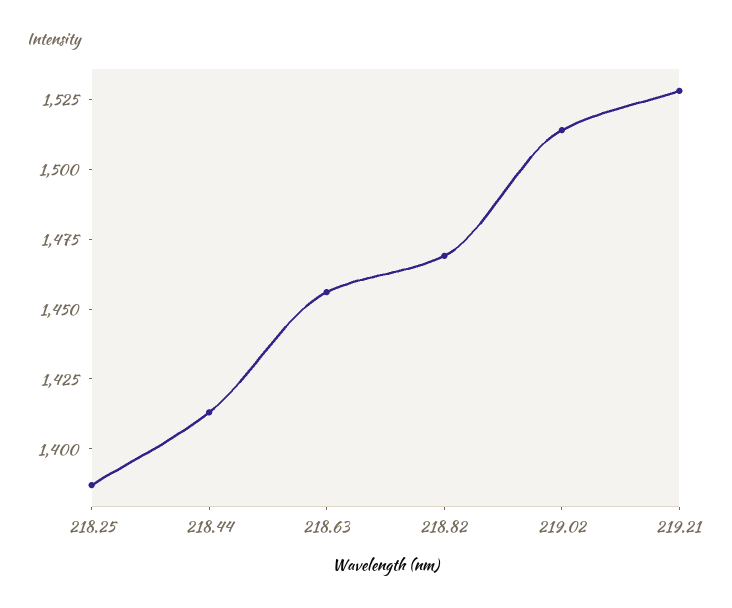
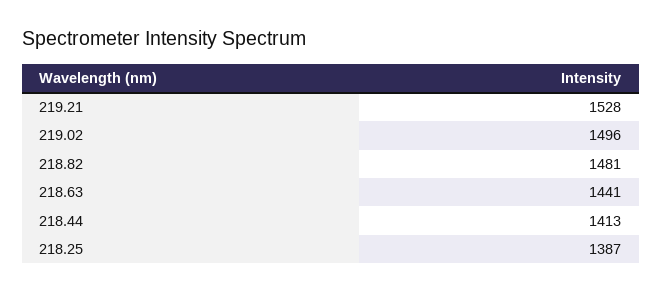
218.63: 1455 -> 1441
218.82: 1470 -> 1481
219.02: 1515 -> 1496

